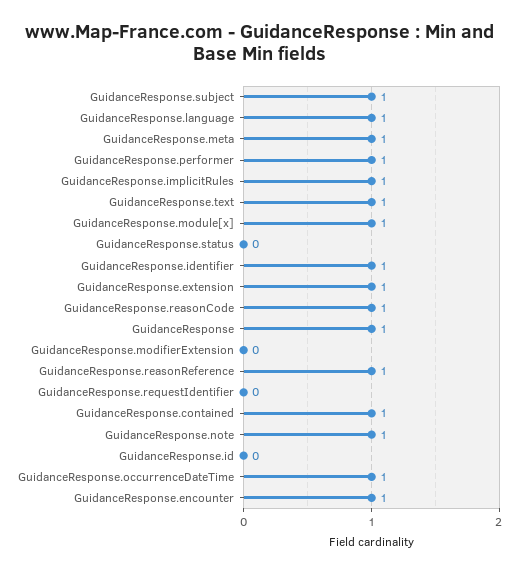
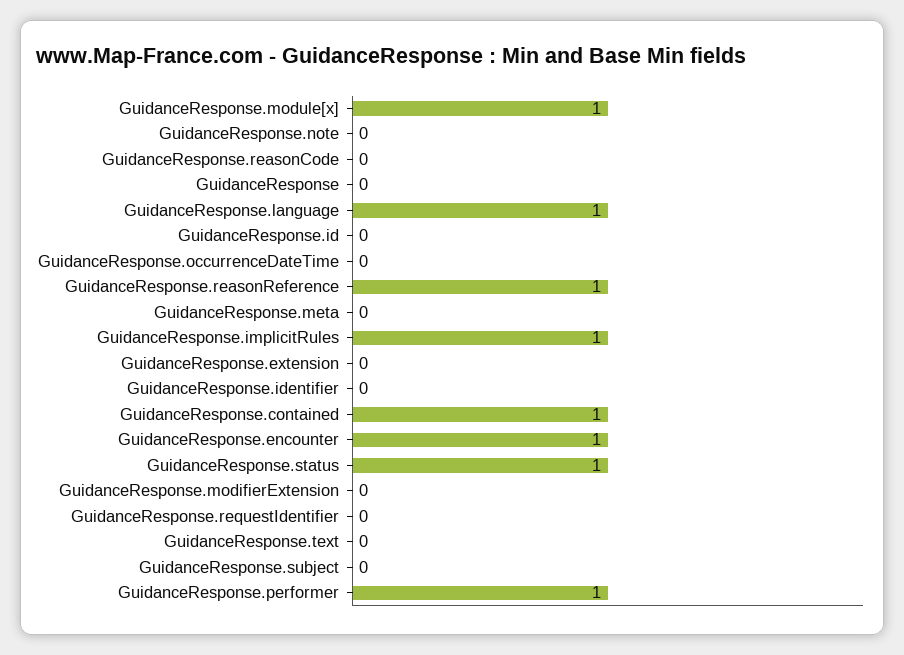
GuidanceResponse.subject: 1 -> 0
GuidanceResponse.meta: 1 -> 0
GuidanceResponse.text: 1 -> 0
GuidanceResponse.status: 0 -> 1
GuidanceResponse.identifier: 1 -> 0
GuidanceResponse.extension: 1 -> 0
GuidanceResponse.reasonCode: 1 -> 0
GuidanceResponse: 1 -> 0
GuidanceResponse.note: 1 -> 0
GuidanceResponse.occurrenceDateTime: 1 -> 0

